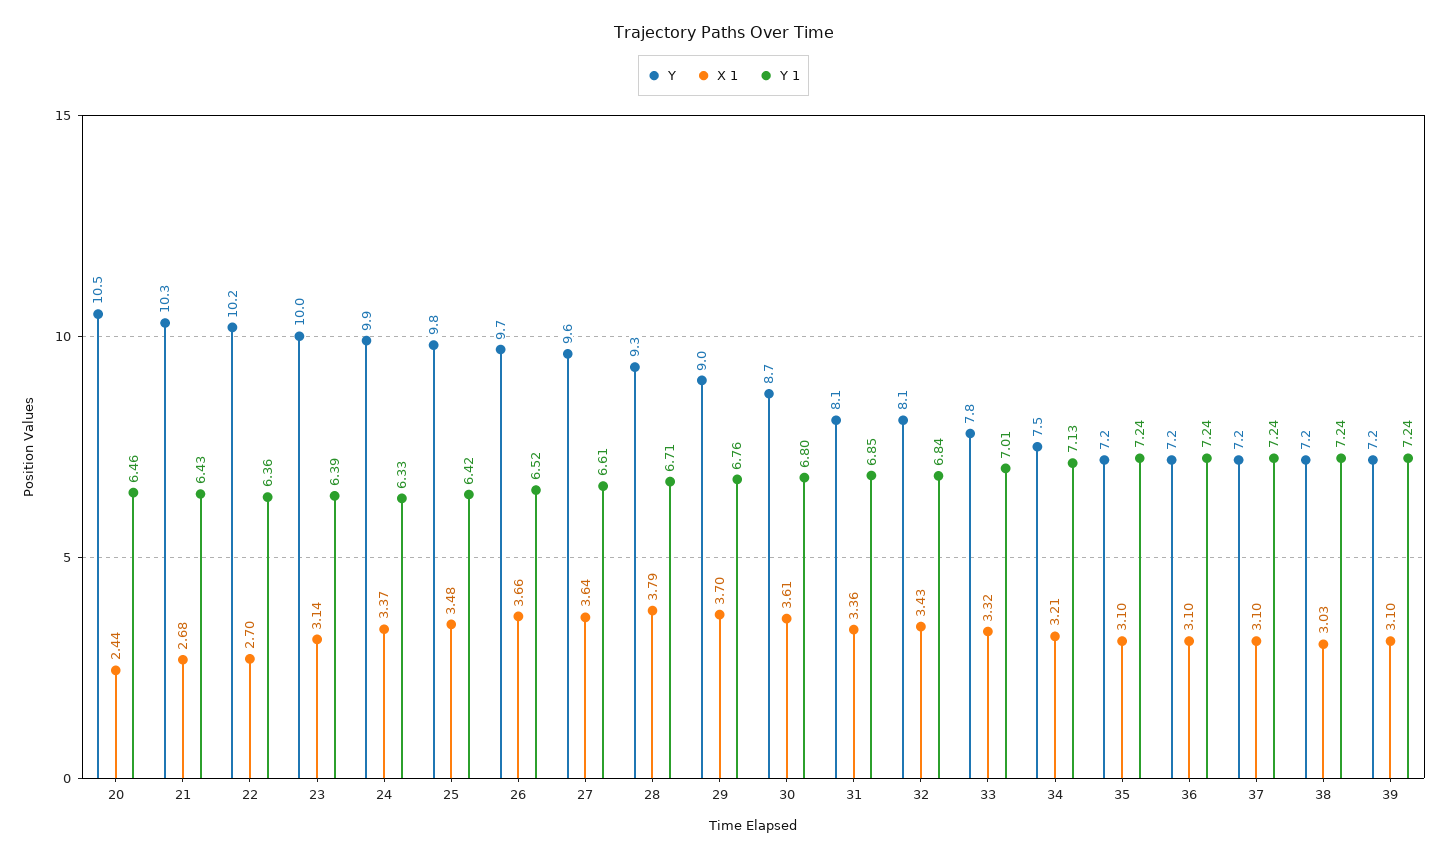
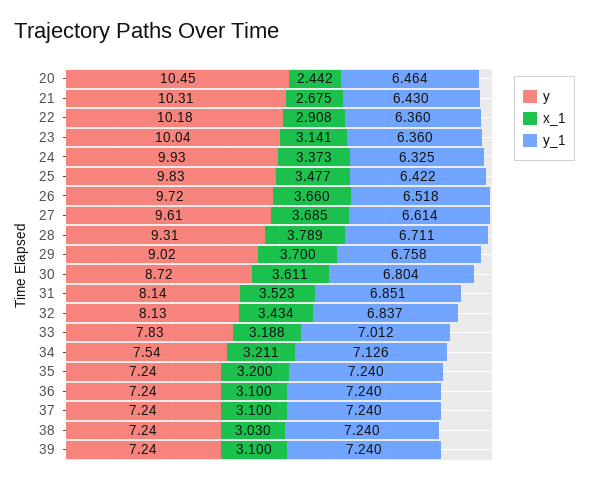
X 1, 22: 2.7 -> 2.908
Y 1, 23: 6.39 -> 6.36
X 1, 27: 3.64 -> 3.685
X 1, 31: 3.36 -> 3.523
X 1, 33: 3.32 -> 3.188
X 1, 35: 3.1 -> 3.2

